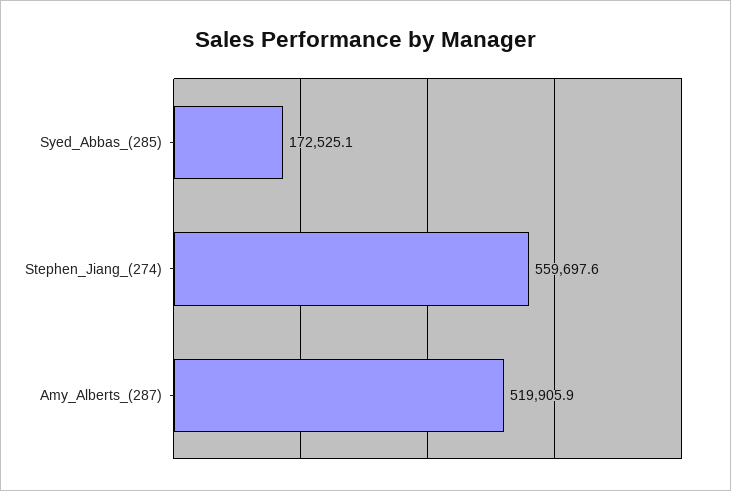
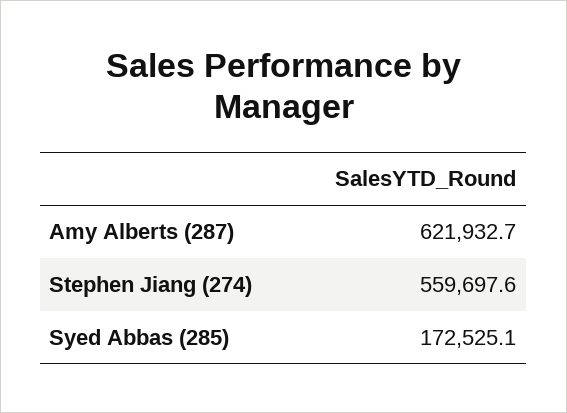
Amy_Alberts_(287): 519905.9 -> 621932.7

